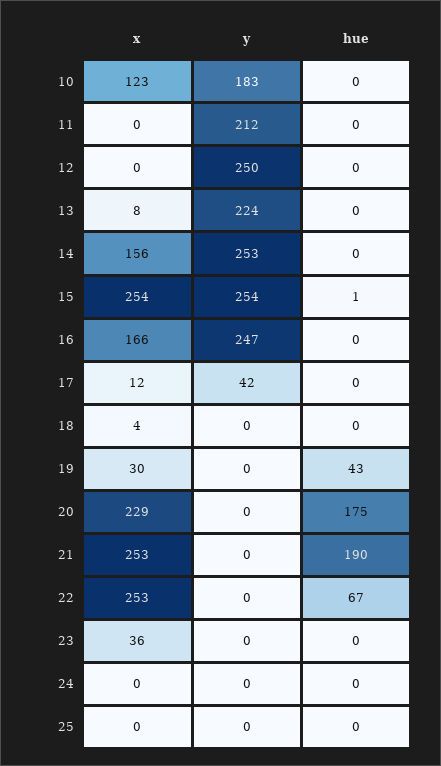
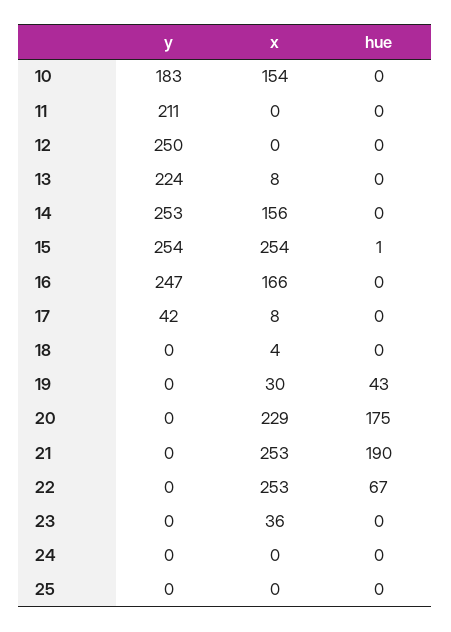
x, 10: 123 -> 154
y, 11: 212 -> 211
x, 17: 12 -> 8

